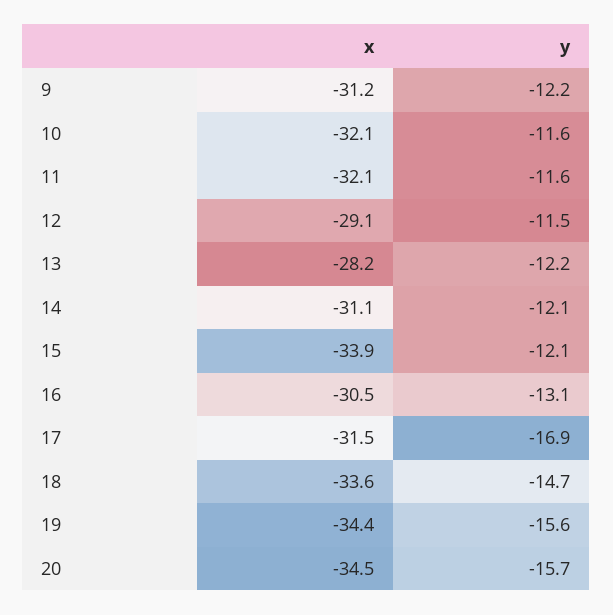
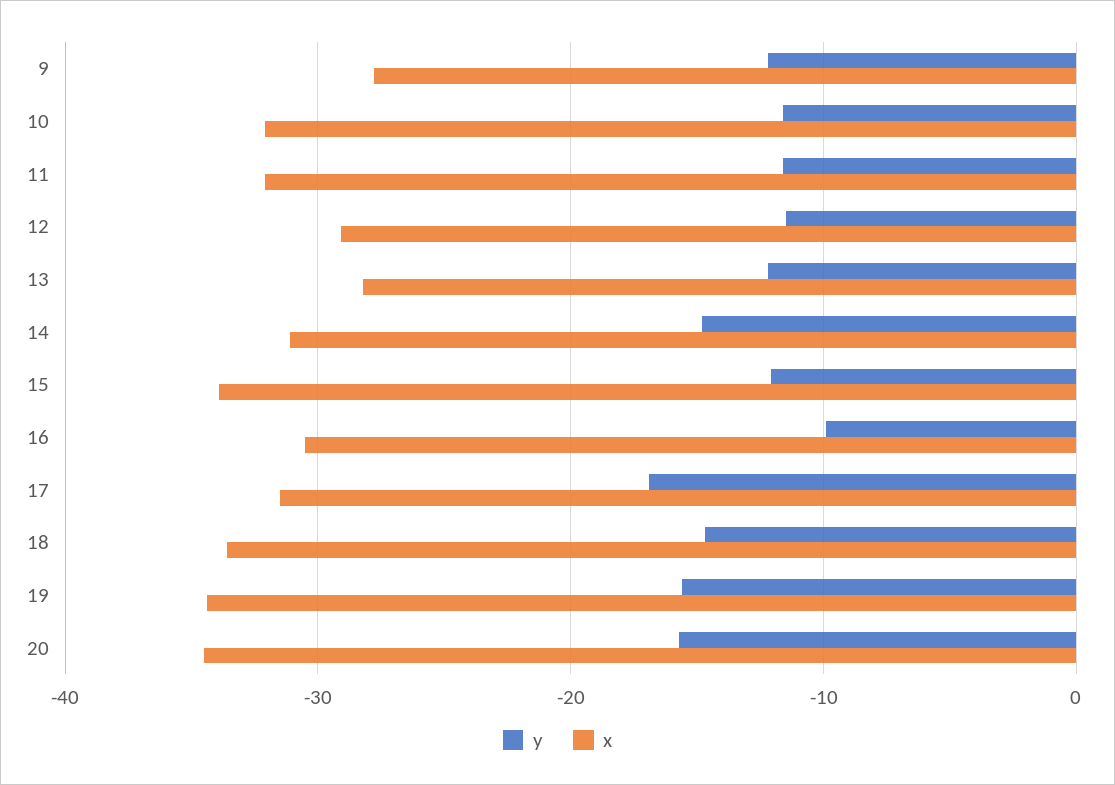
x, 9: -31.2 -> -28
y, 14: -12.1 -> -15
y, 16: -13.1 -> -10

